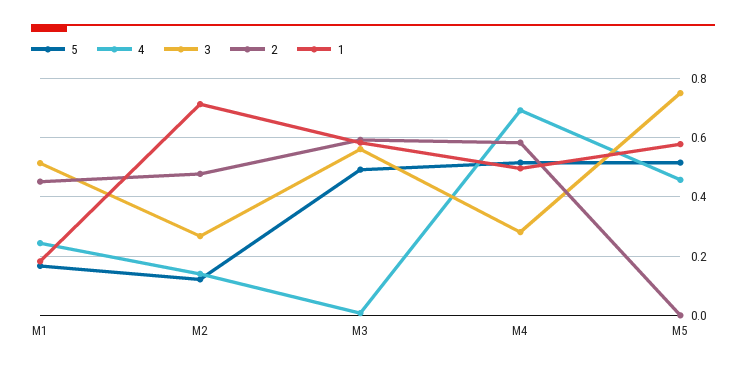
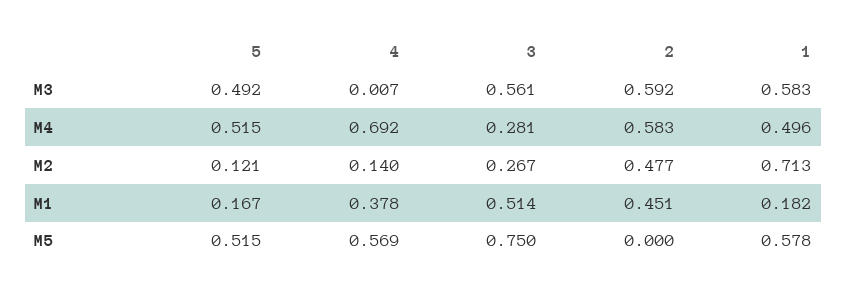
4, M1: 0.25 -> 0.378
4, M5: 0.45 -> 0.569

